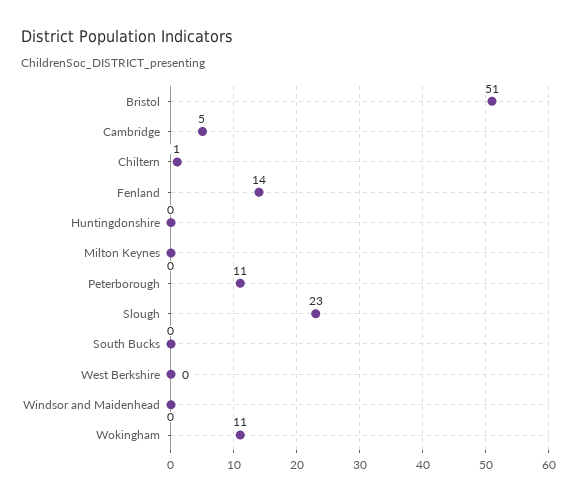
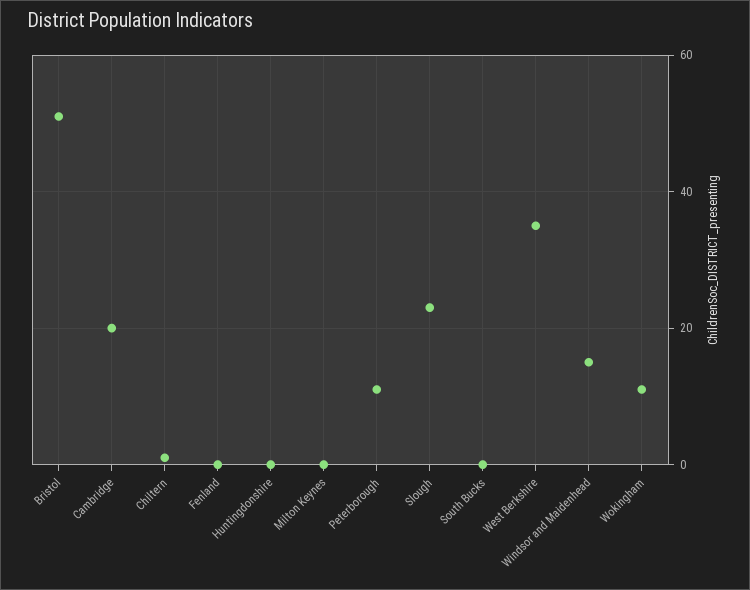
Cambridge: 5 -> 20
Fenland: 14 -> 0
West Berkshire: 0 -> 35
Windsor and Maidenhead: 0 -> 15

